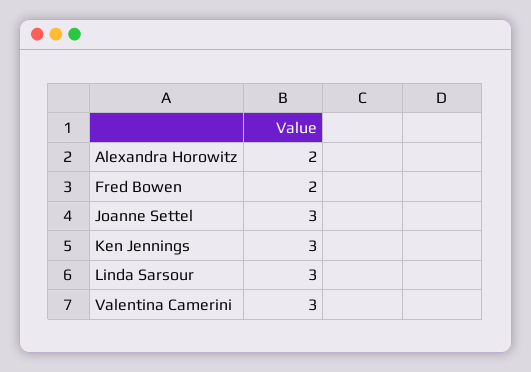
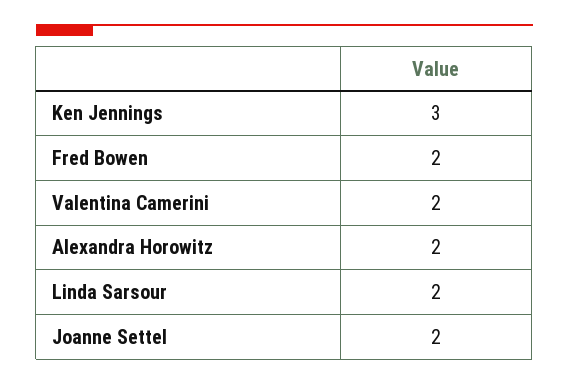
Joanne Settel: 3 -> 2
Linda Sarsour: 3 -> 2
Valentina Camerini: 3 -> 2

